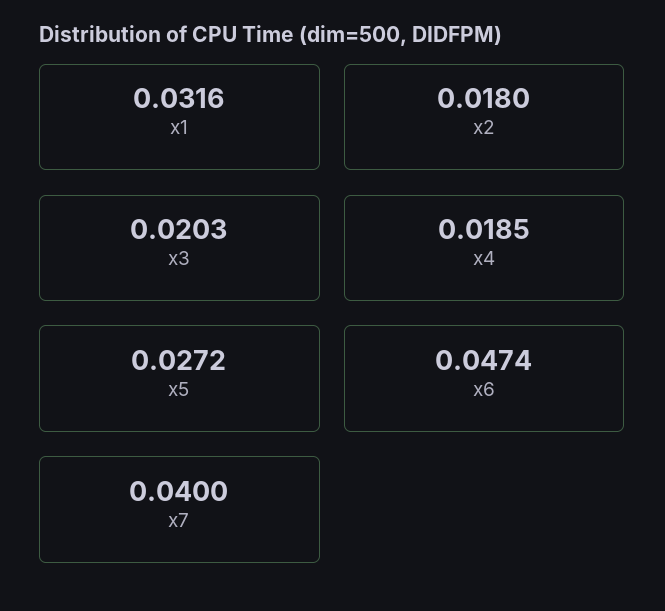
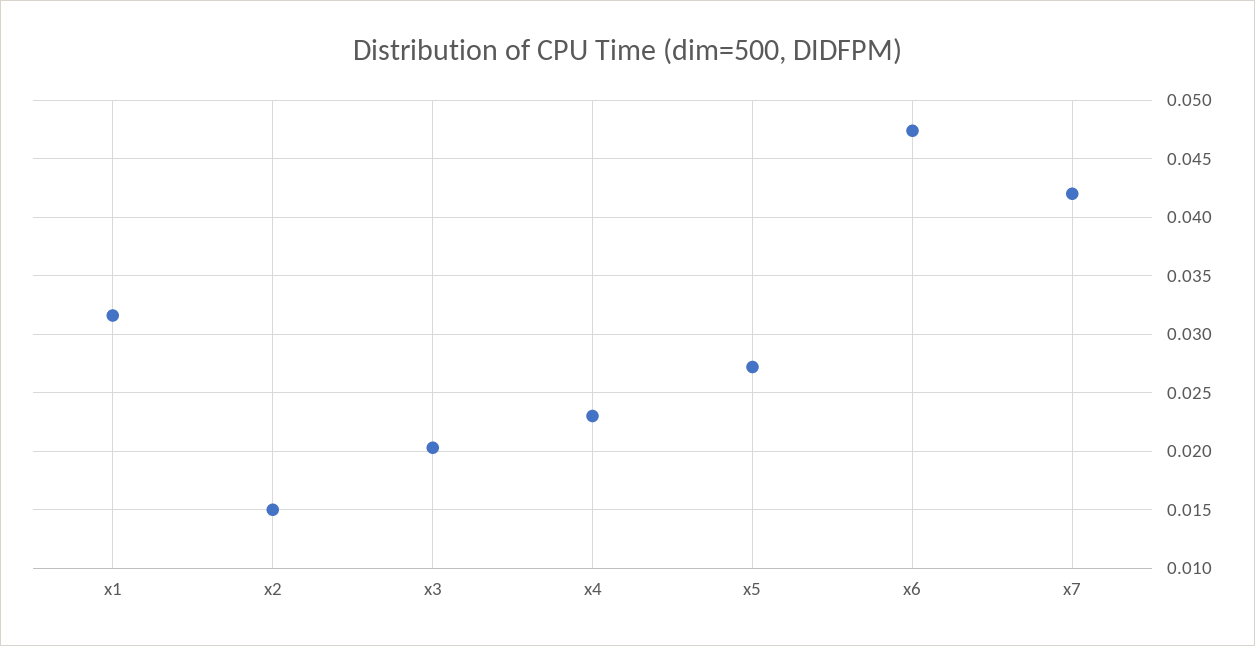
x2: 0.018 -> 0.015
x4: 0.0185 -> 0.023
x7: 0.04 -> 0.042

